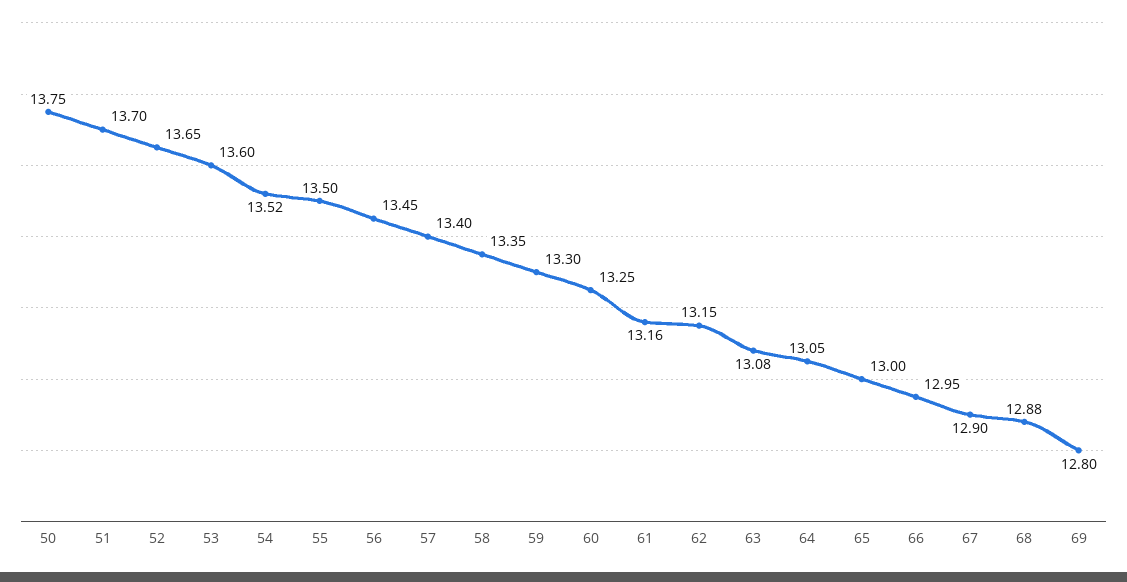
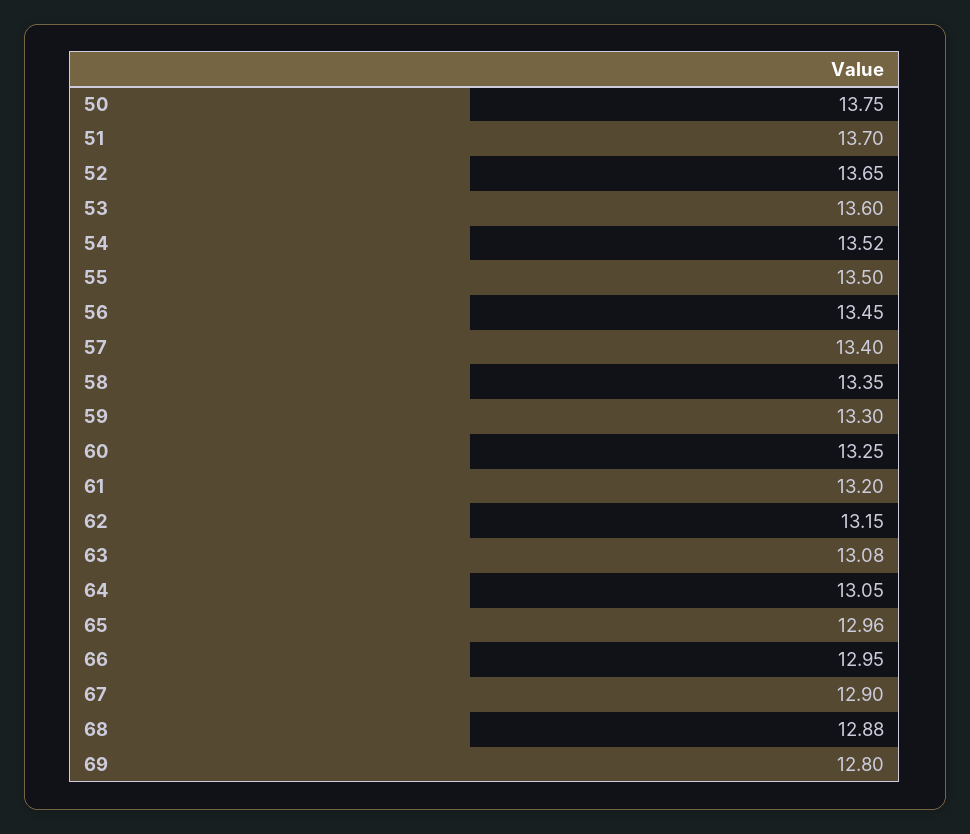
61: 13.16 -> 13.2
65: 13 -> 12.96

